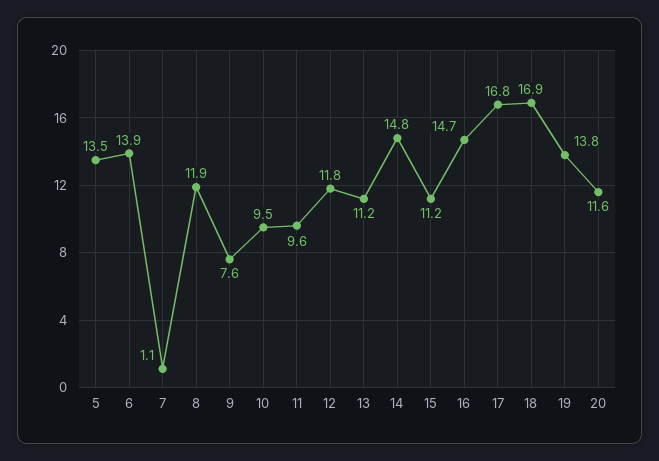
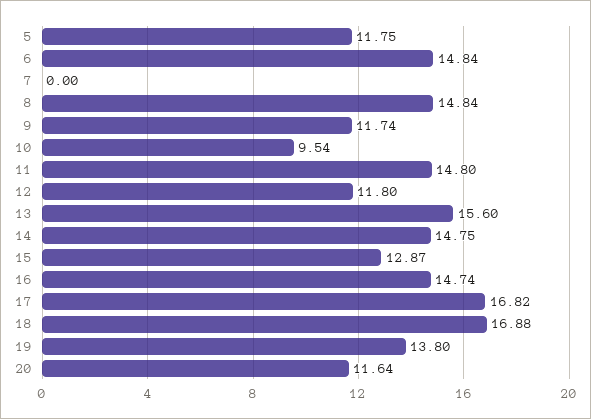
5: 13.5 -> 11.75
6: 13.9 -> 14.84
7: 1.1 -> 0
8: 11.9 -> 14.84
9: 7.6 -> 11.74
11: 9.6 -> 14.8
13: 11.2 -> 15.6
15: 11.2 -> 12.87

